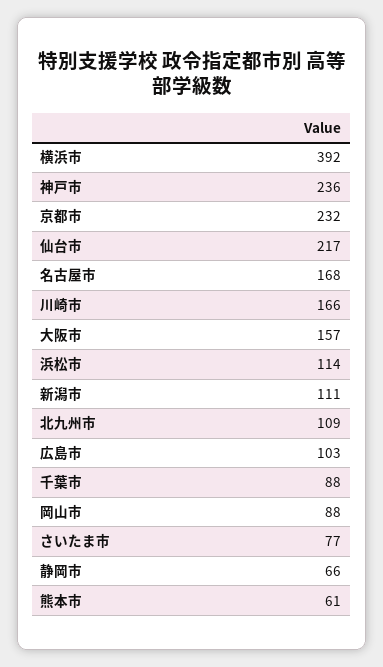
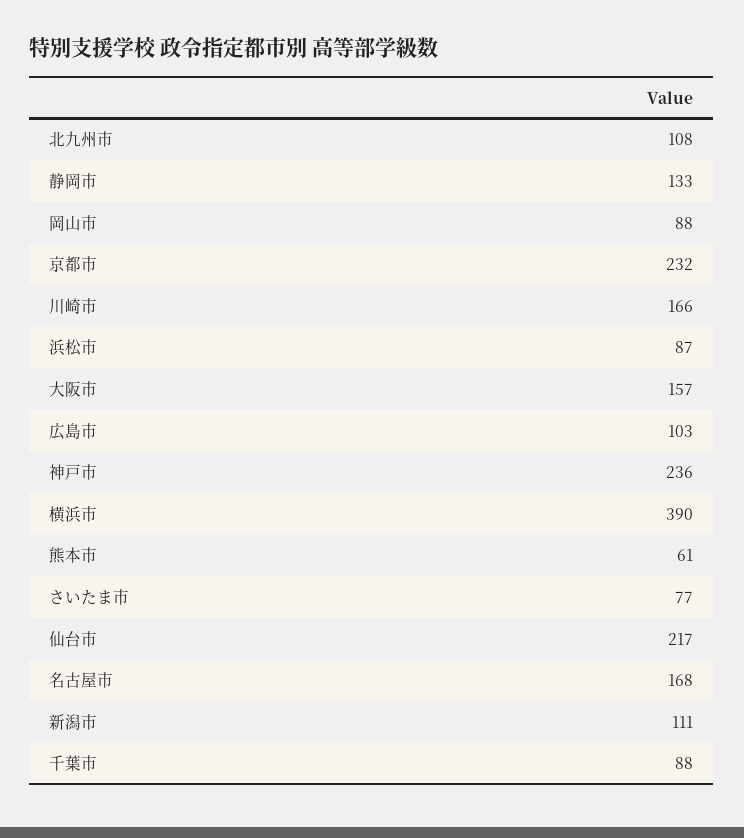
横浜市: 392 -> 390
浜松市: 114 -> 87
北九州市: 109 -> 108
静岡市: 66 -> 133

